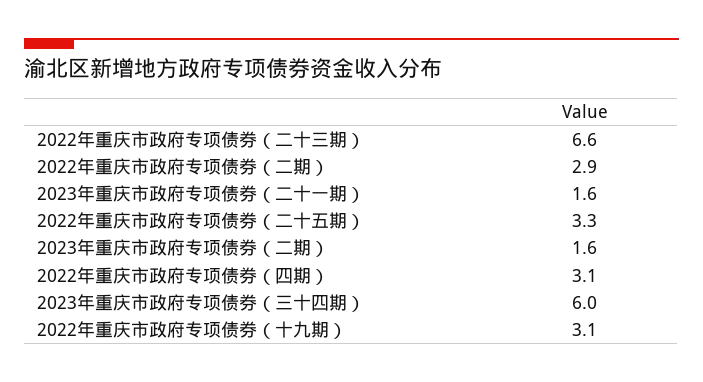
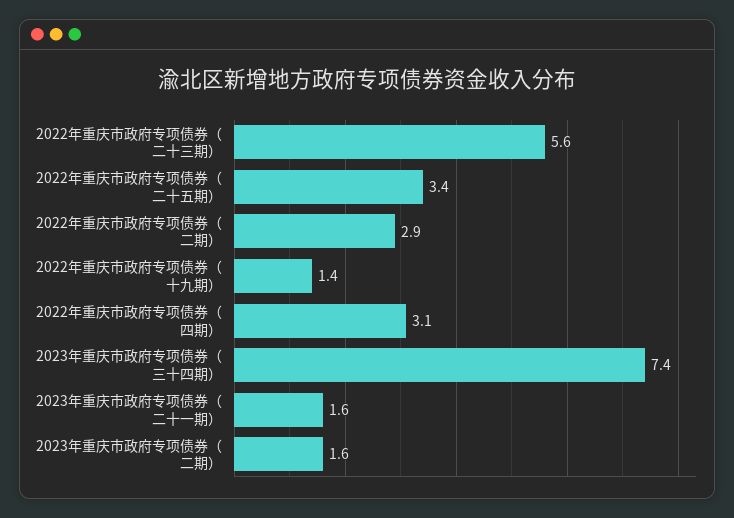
2022年重庆市政府专项债券（二十三期）: 6.6 -> 5.6
2022年重庆市政府专项债券（二十五期）: 3.3 -> 3.4
2023年重庆市政府专项债券（三十四期）: 6 -> 7.4
2022年重庆市政府专项债券（十九期）: 3.1 -> 1.4

